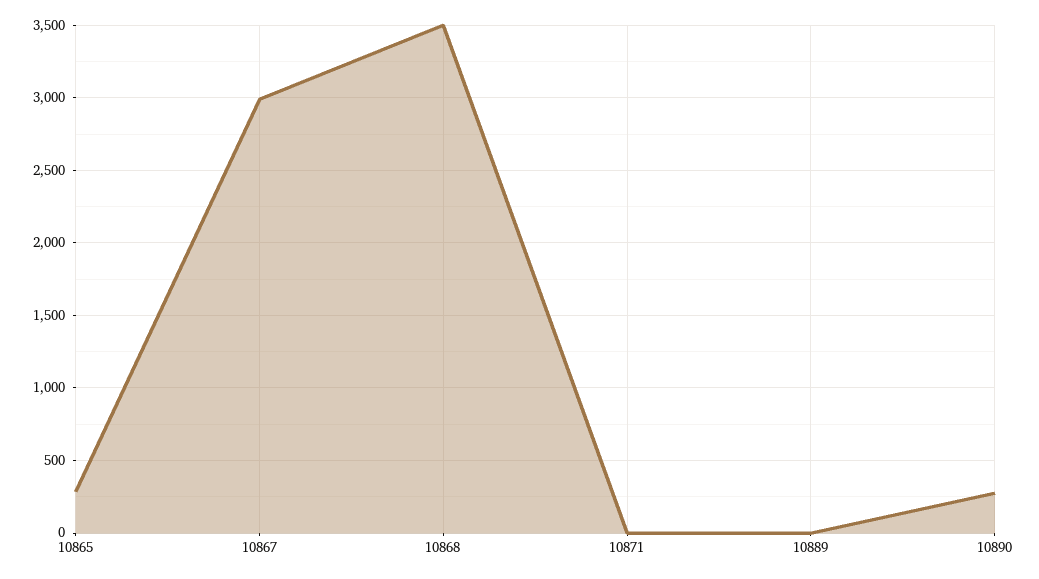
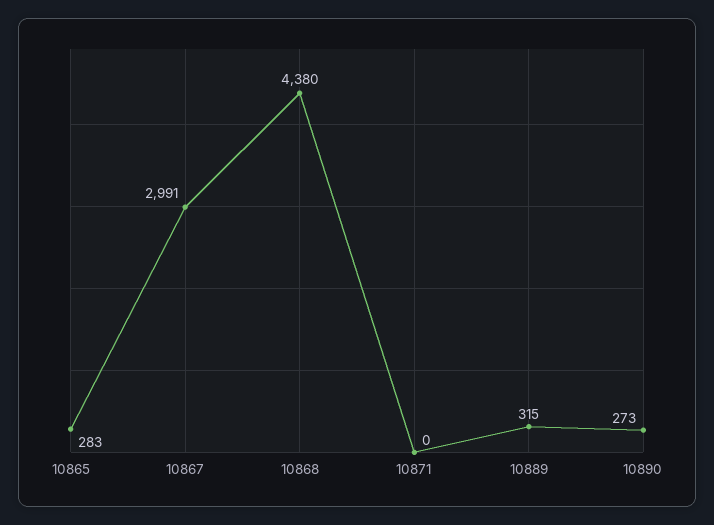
10868: 3500 -> 4380
10889: 0 -> 315

